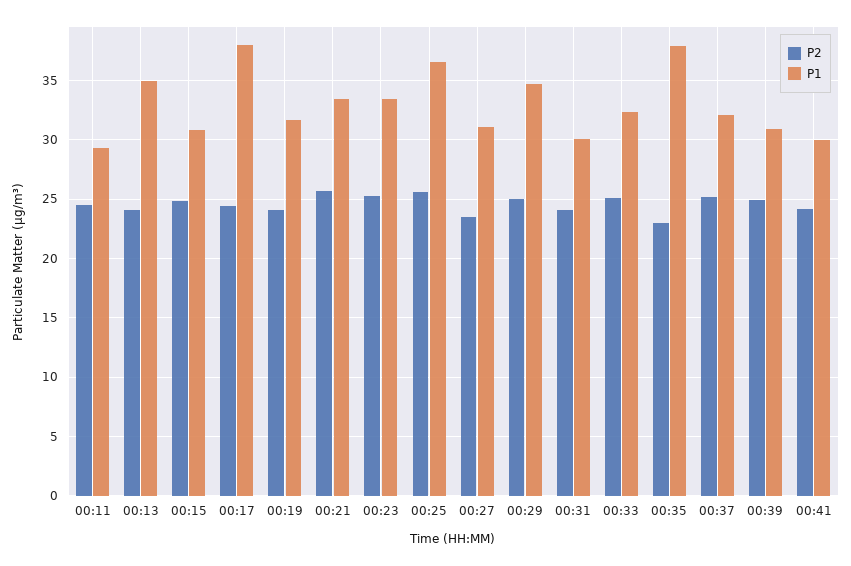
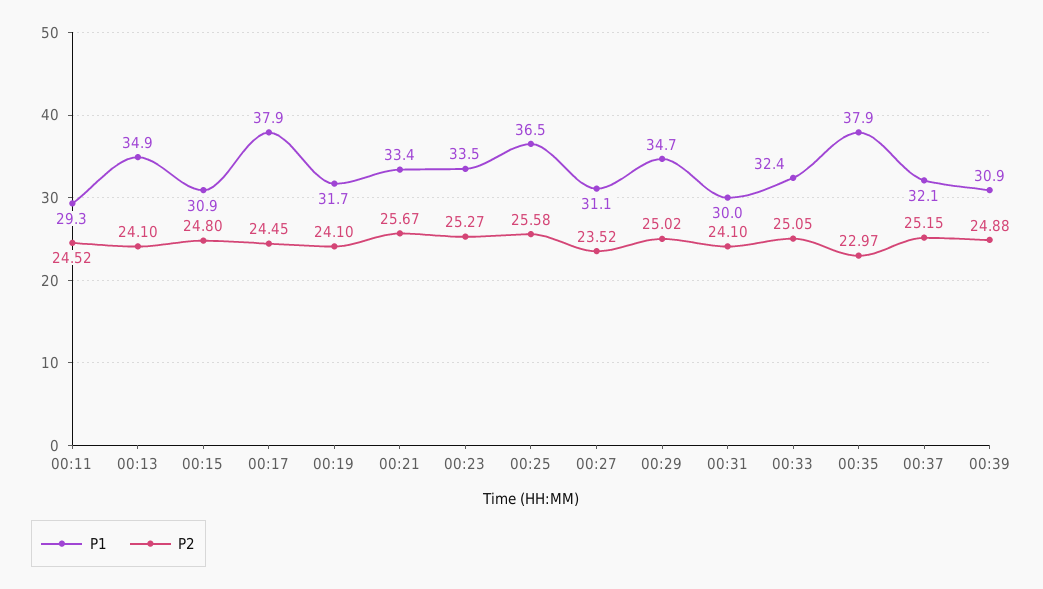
P2, 00:41: 24 -> none
P1, 00:41: 30 -> none

